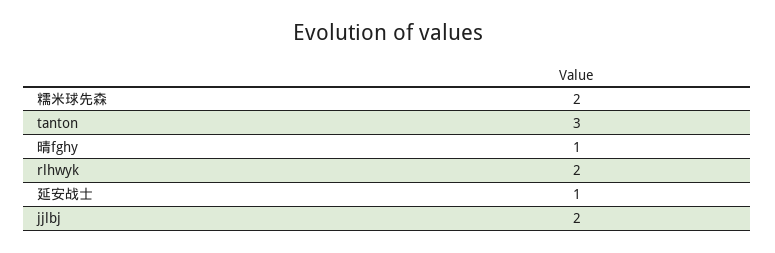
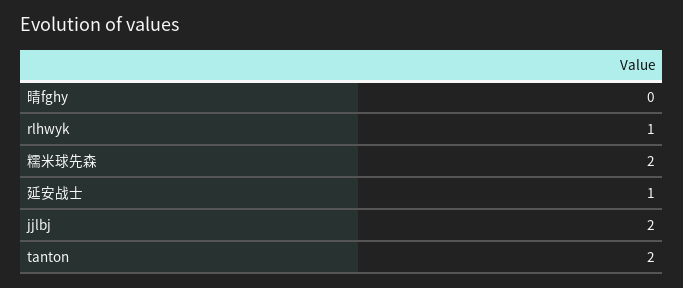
tanton: 3 -> 2
晴fghy: 1 -> 0
rlhwyk: 2 -> 1

